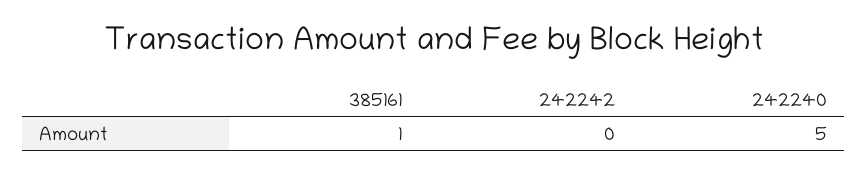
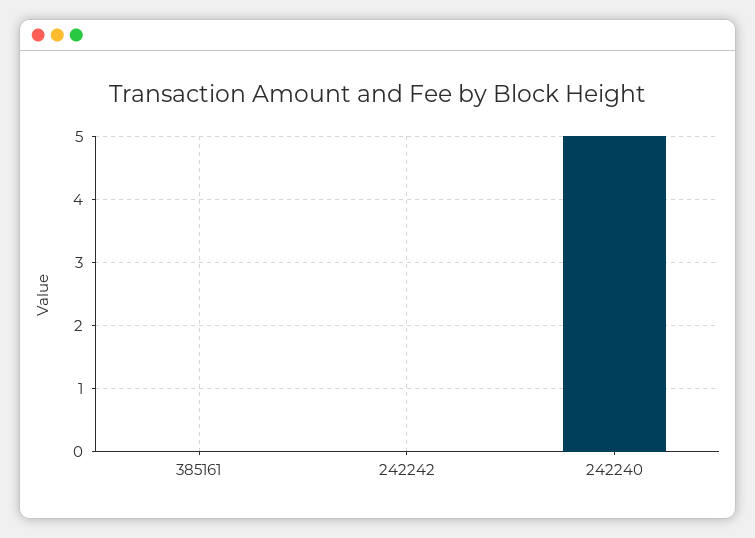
385161: 1 -> 0

